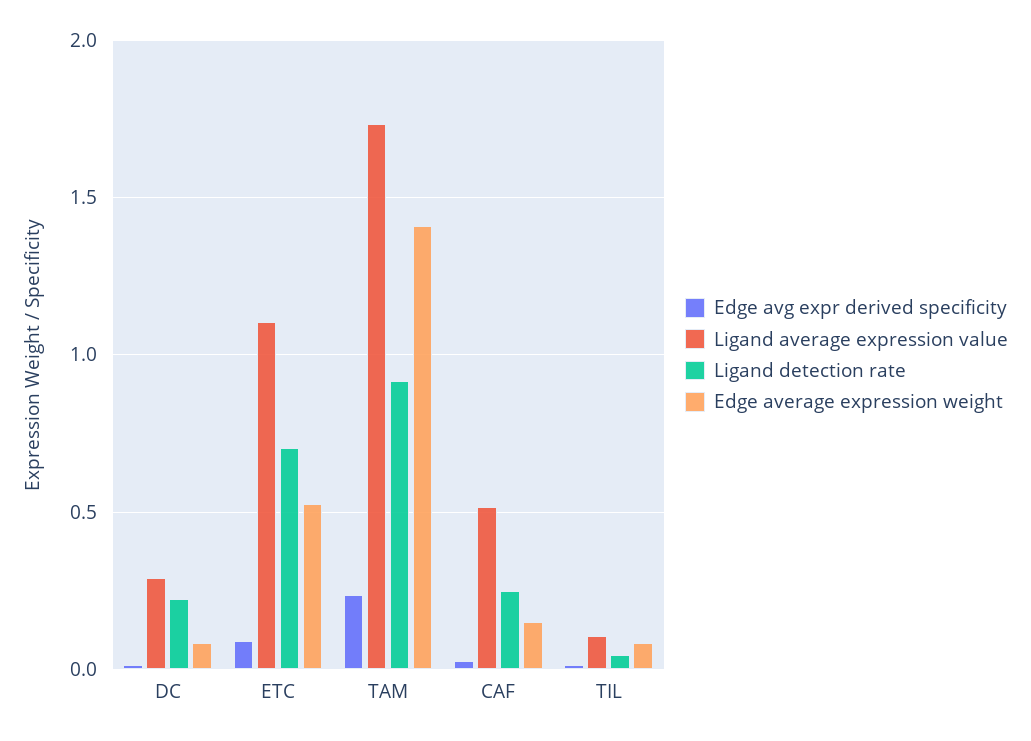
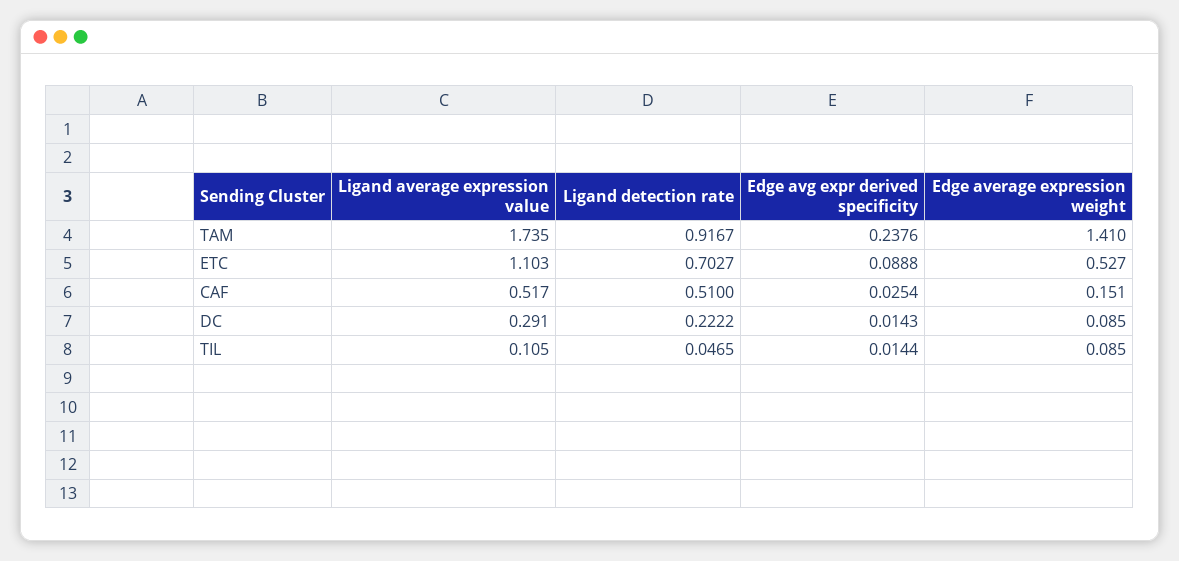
Ligand detection rate, CAF: 0.25 -> 0.51

